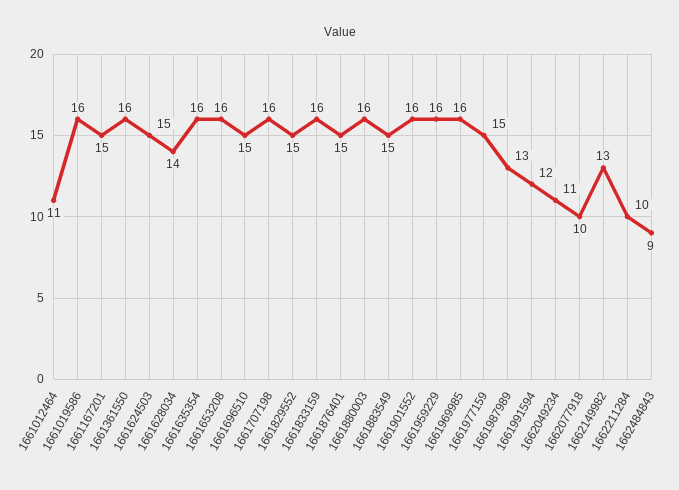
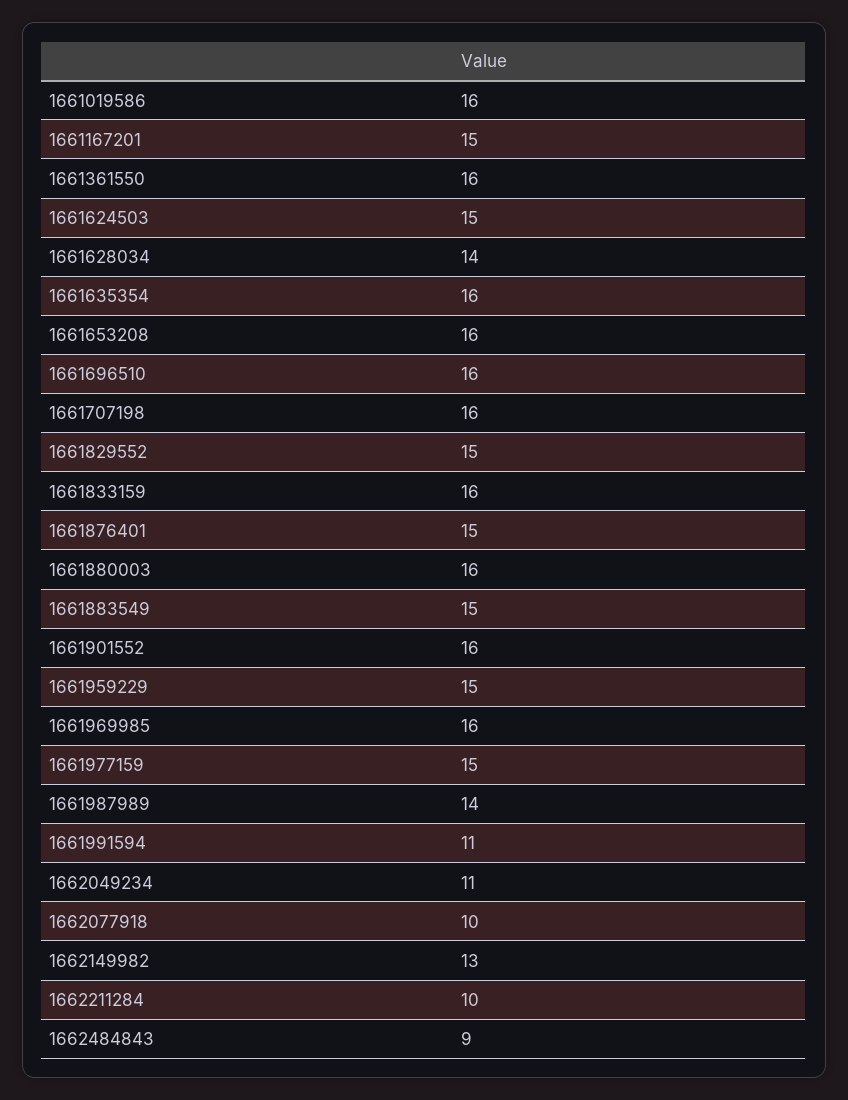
1661012464: 11 -> none
1661696510: 15 -> 16
1661959229: 16 -> 15
1661987989: 13 -> 14
1661991594: 12 -> 11

